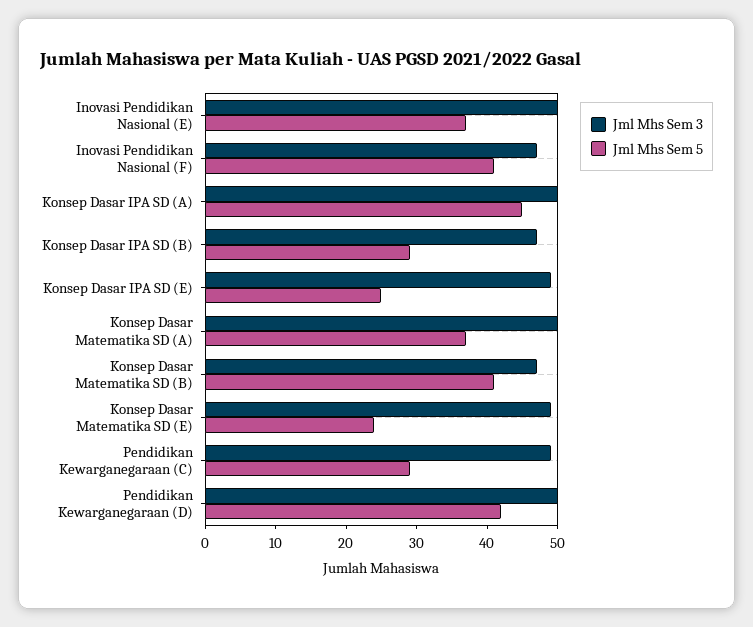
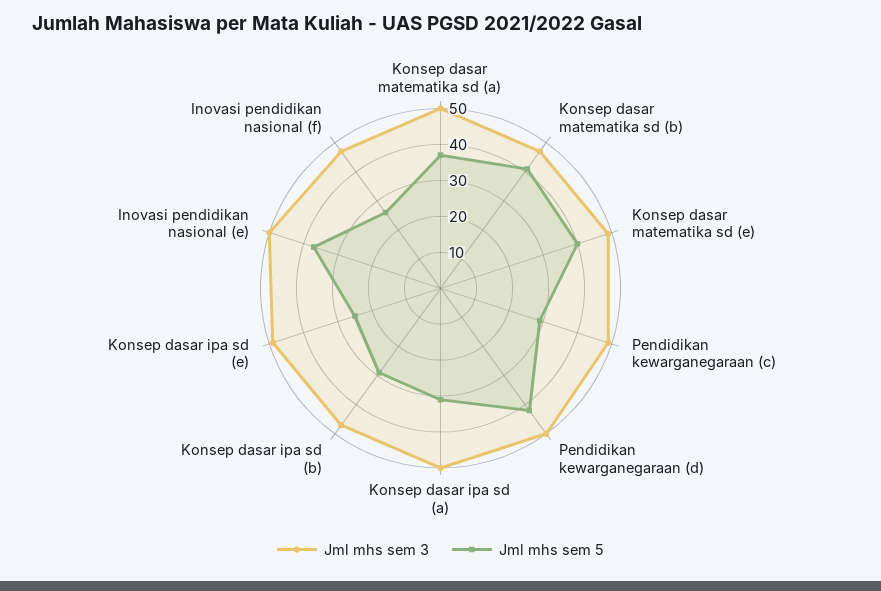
Jml Mhs Sem 5, Inovasi Pendidikan Nasional (F): 40 -> 25
Jml Mhs Sem 5, Konsep Dasar IPA SD (A): 45 -> 30
Jml Mhs Sem 5, Konsep Dasar Matematika SD (E): 25 -> 40

